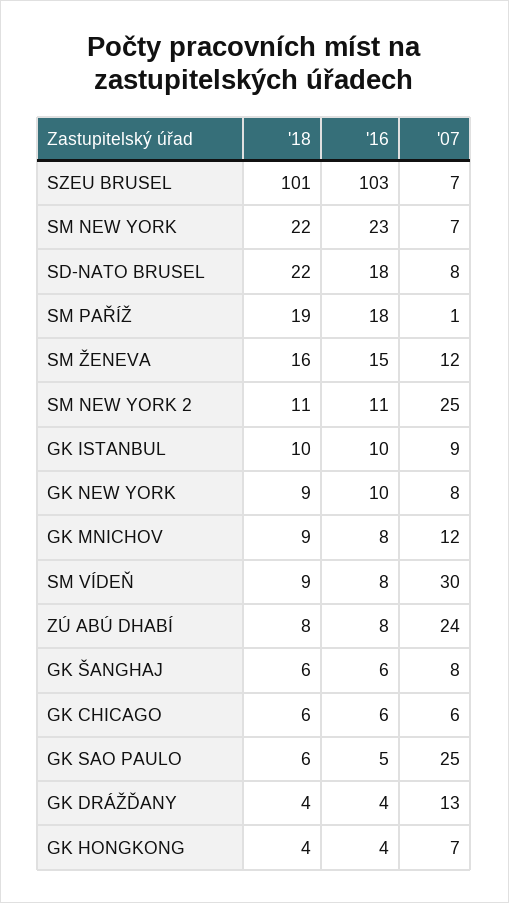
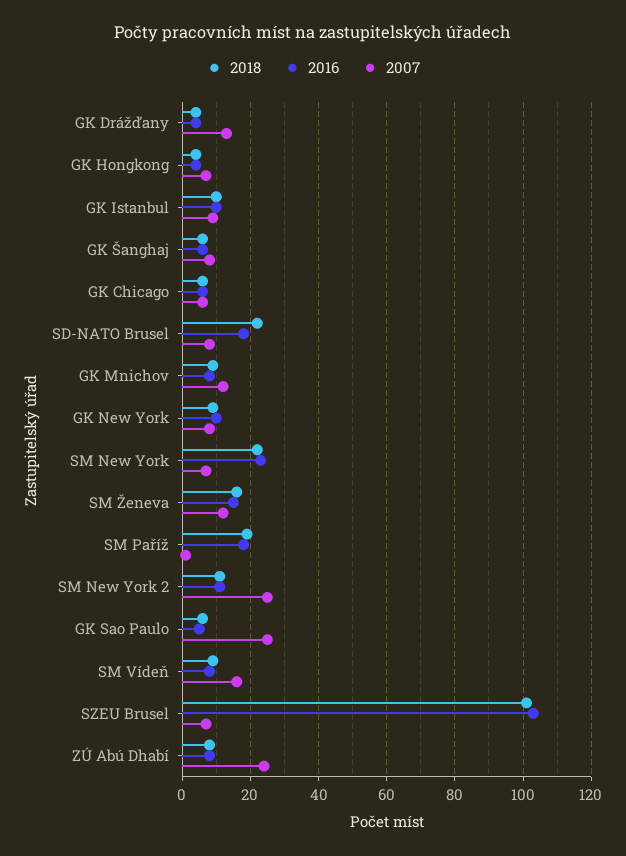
'07, SM VÍDEŇ: 30 -> 15

